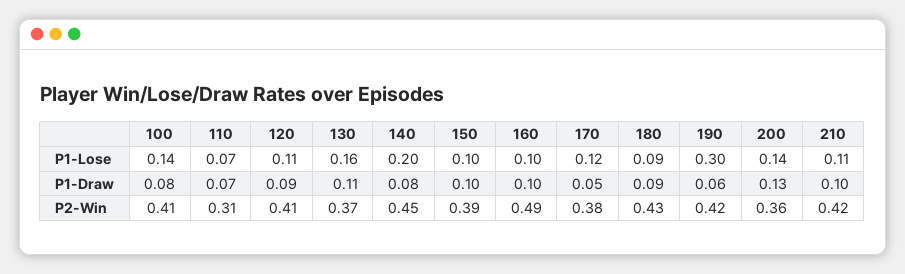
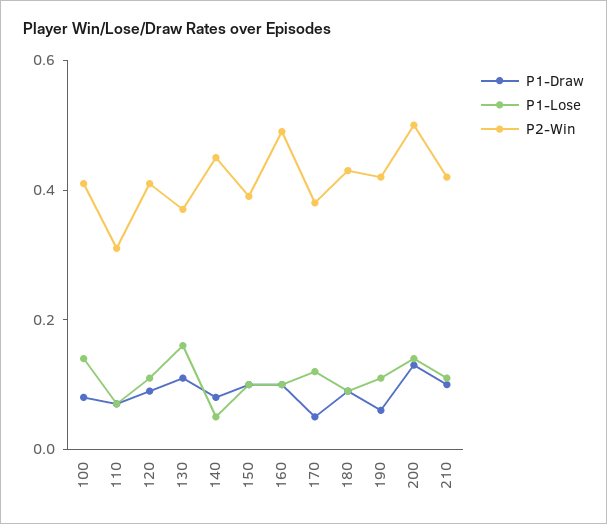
P1-Lose, 140: 0.2 -> 0.05
P1-Lose, 190: 0.3 -> 0.1
P2-Win, 200: 0.36 -> 0.5

